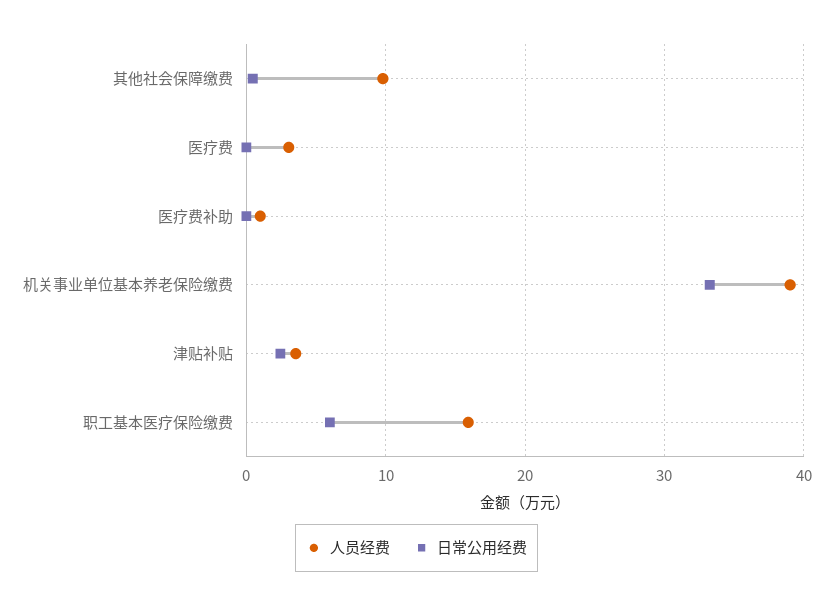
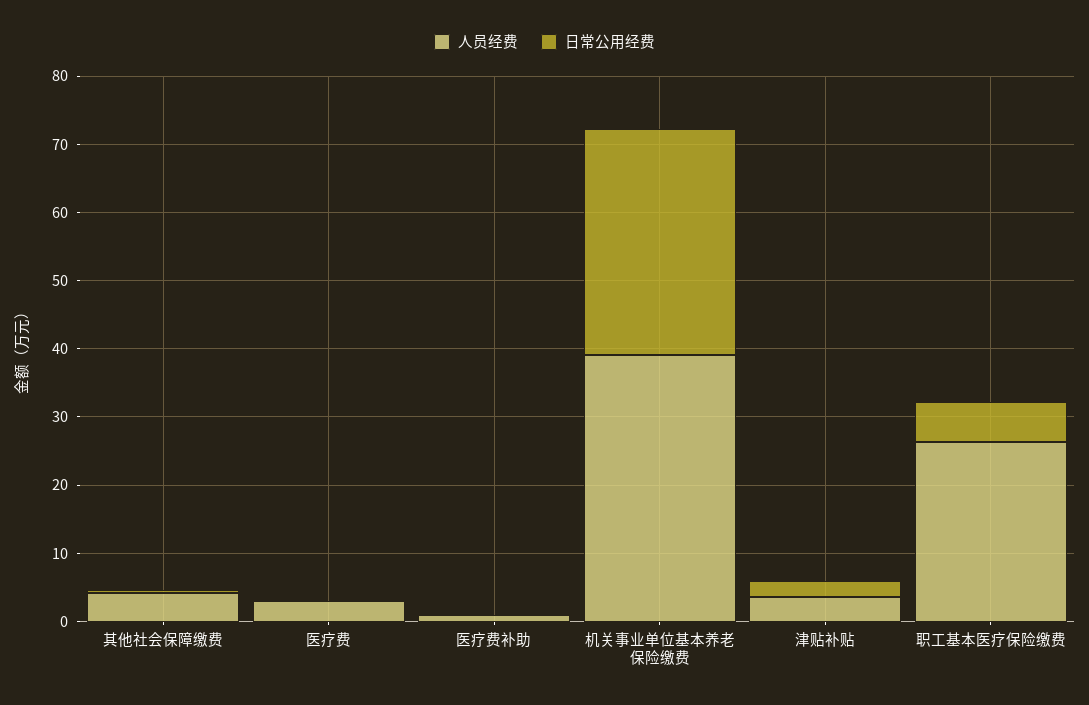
人员经费, 其他社会保障缴费: 10 -> 4
人员经费, 职工基本医疗保险缴费: 16 -> 26

